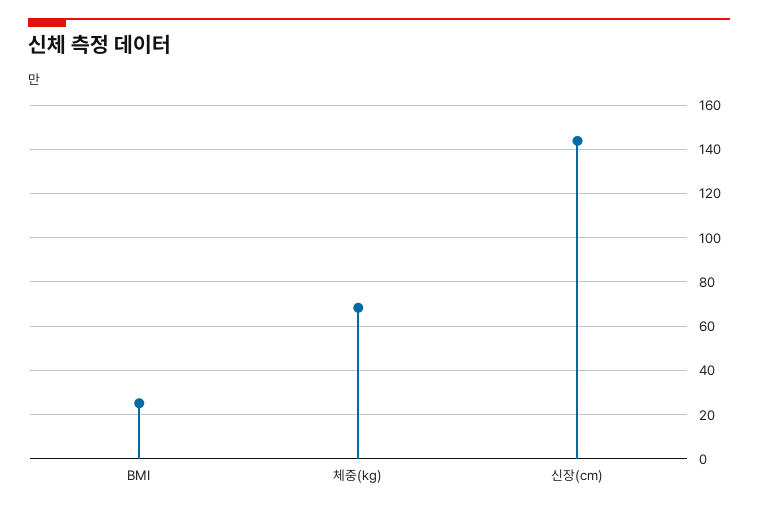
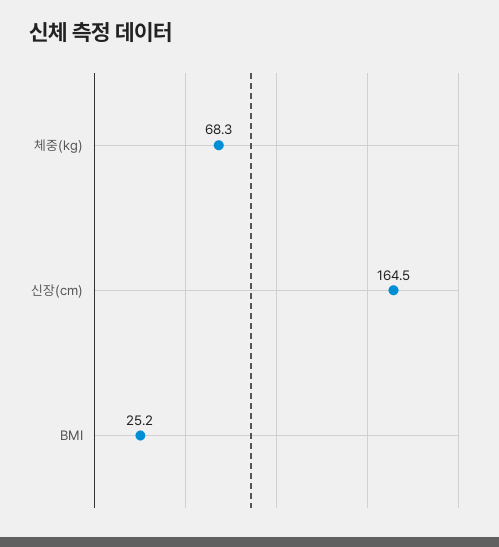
신장(cm): 145 -> 164.5

